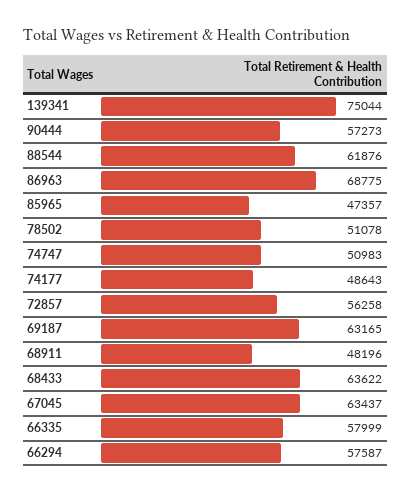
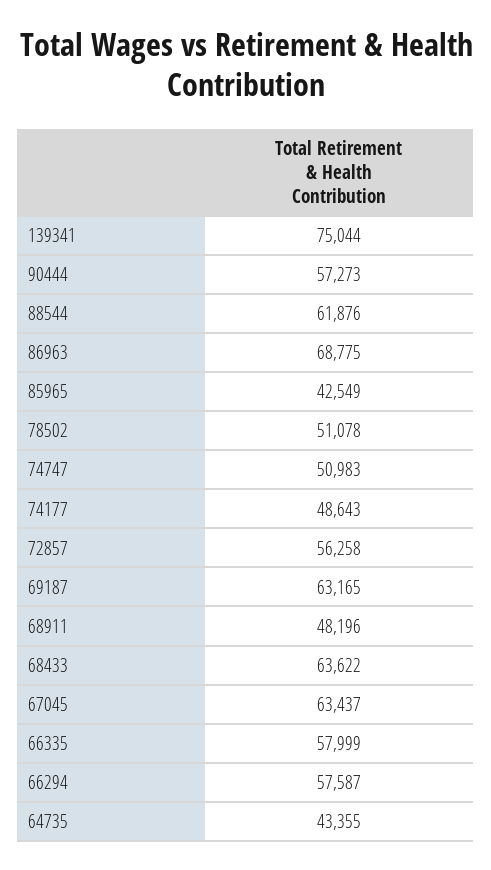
85965: 47357 -> 42549
64735: none -> 43355

